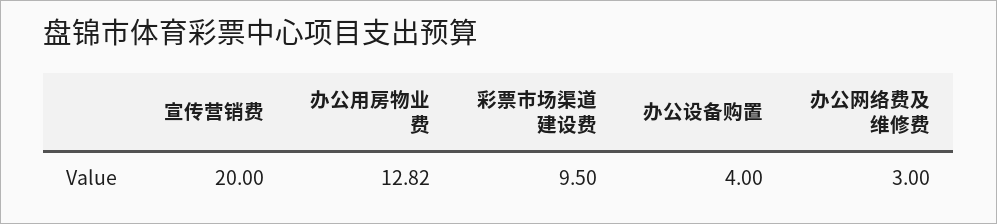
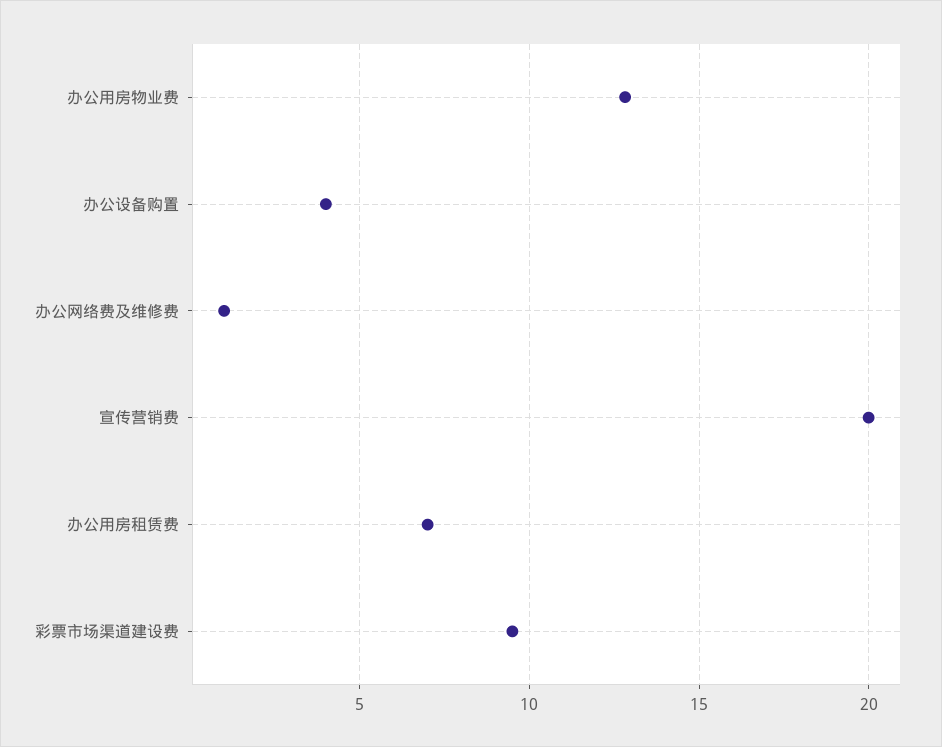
办公网络费及维修费: 3 -> 1
办公用房租赁费: none -> 7

